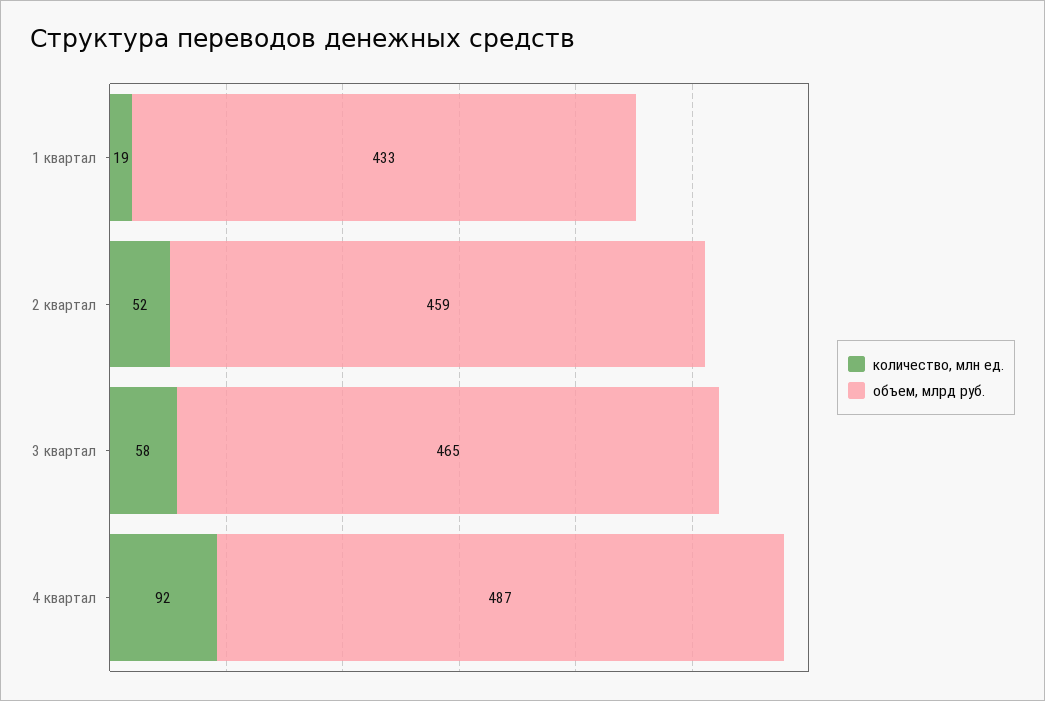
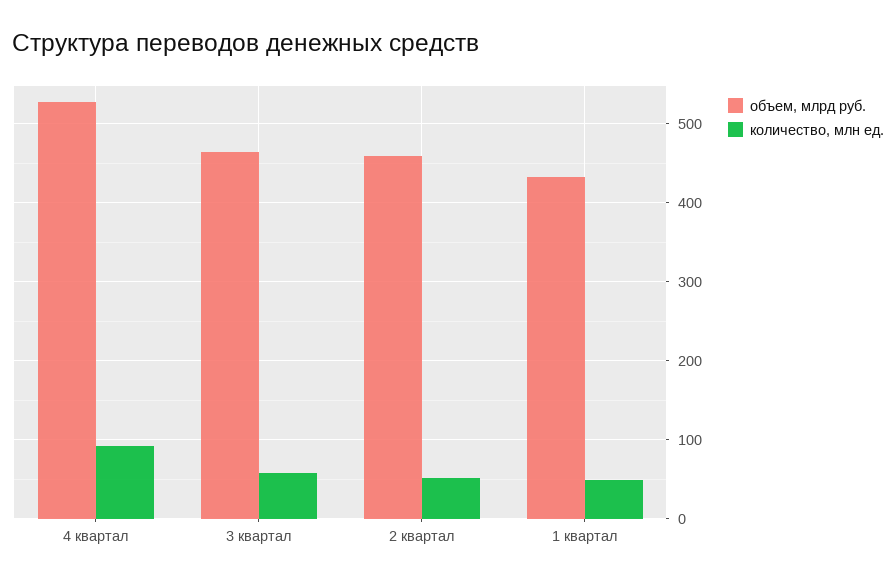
количество, млн ед., 1 квартал: 19 -> 50
объем, млрд руб., 4 квартал: 487 -> 530

